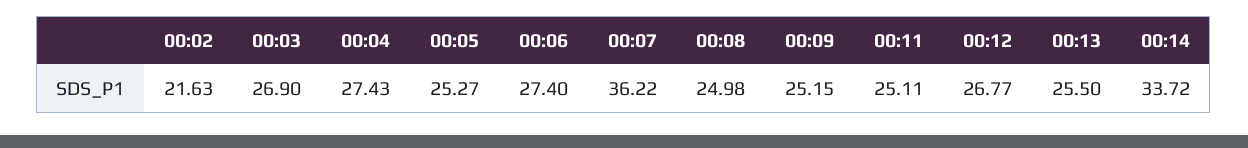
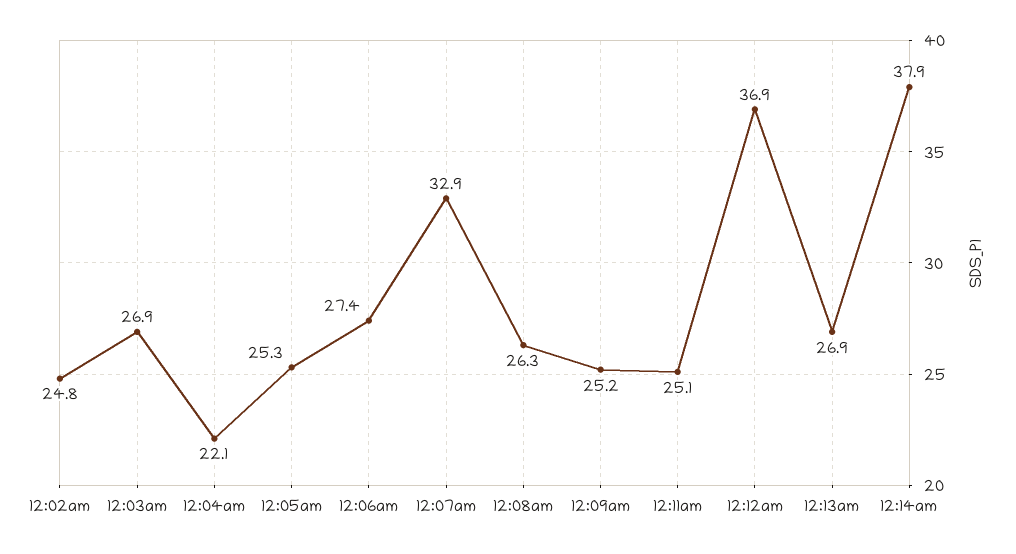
00:02: 21.63 -> 24.8
00:04: 27.43 -> 22.1
00:07: 36.22 -> 32.9
00:08: 24.98 -> 26.3
00:12: 26.77 -> 36.9
00:13: 25.5 -> 26.9
00:14: 33.72 -> 37.9

